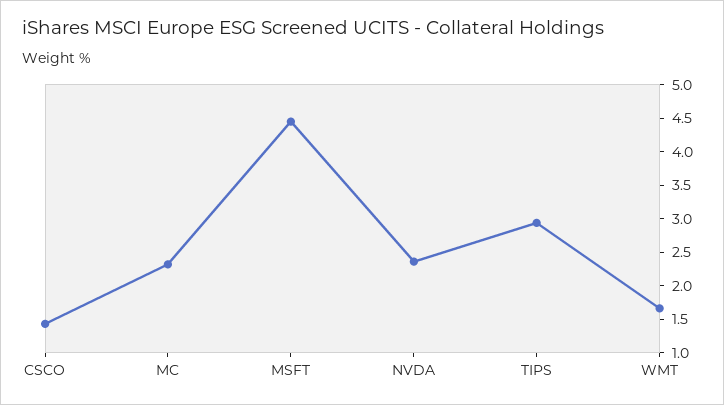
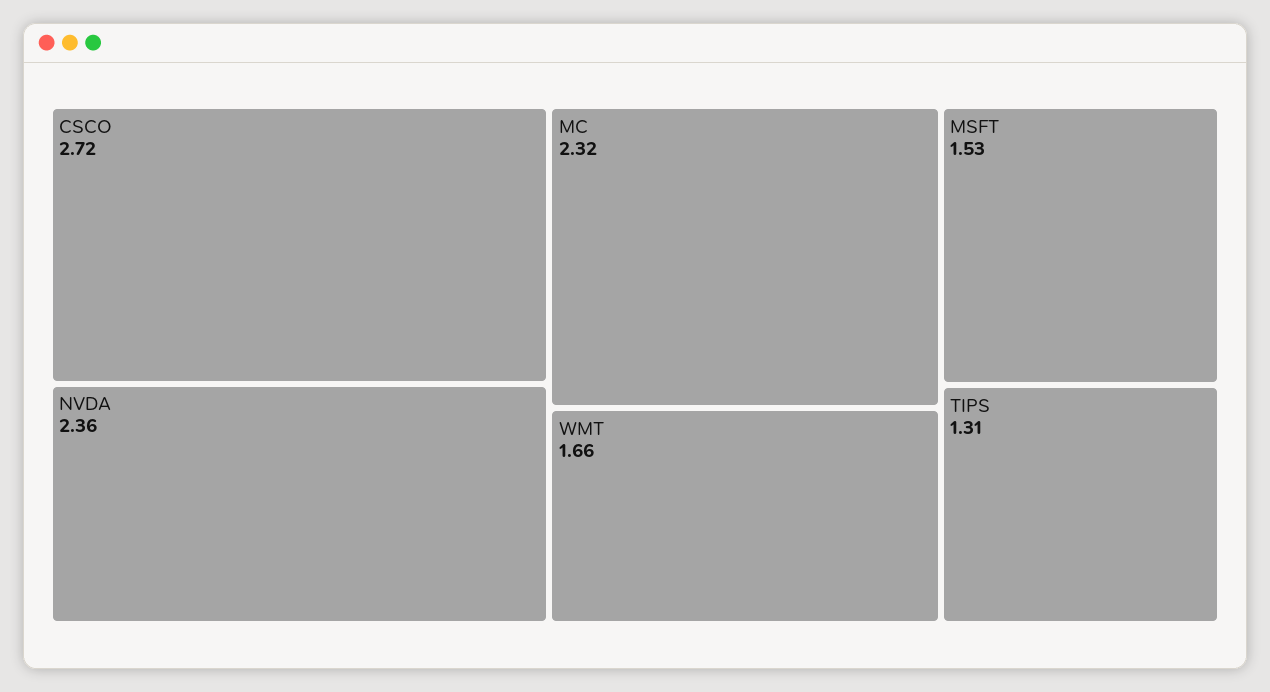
CSCO: 1.5 -> 2.72
MSFT: 4.5 -> 1.53
TIPS: 3 -> 1.31

